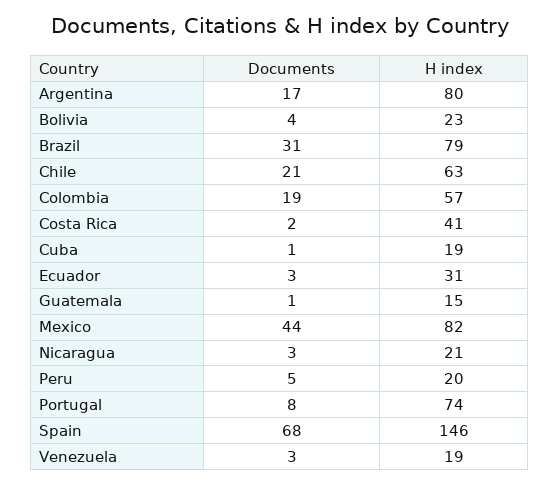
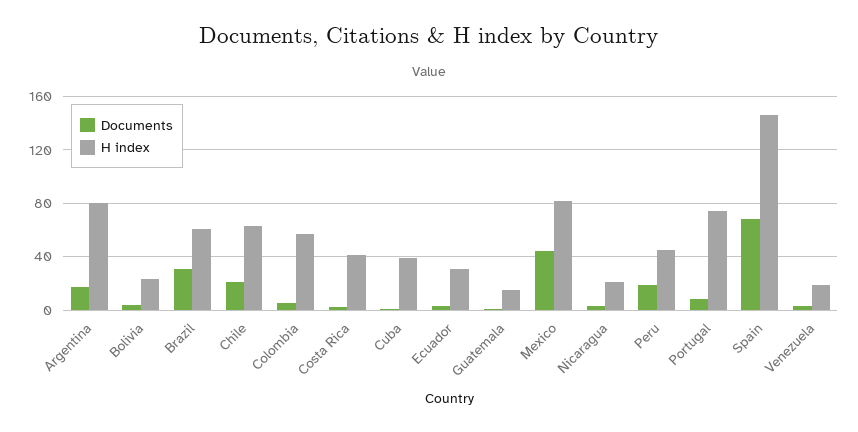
H index, Brazil: 79 -> 60
Documents, Colombia: 19 -> 5
H index, Cuba: 19 -> 40
Documents, Peru: 5 -> 20
H index, Peru: 20 -> 45

